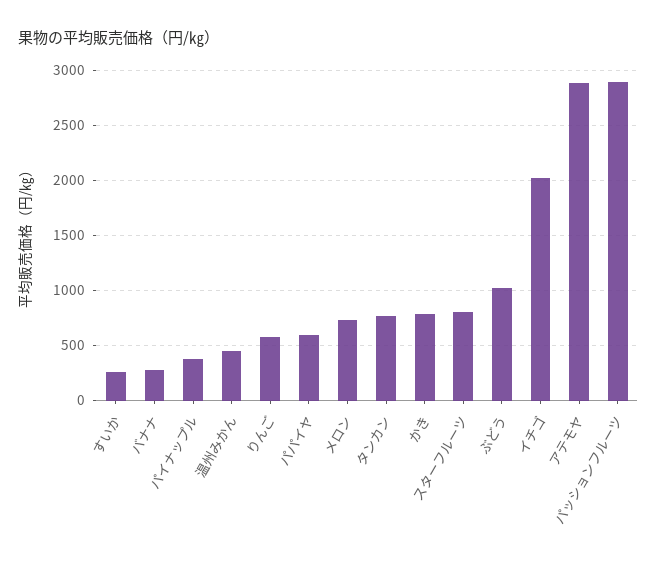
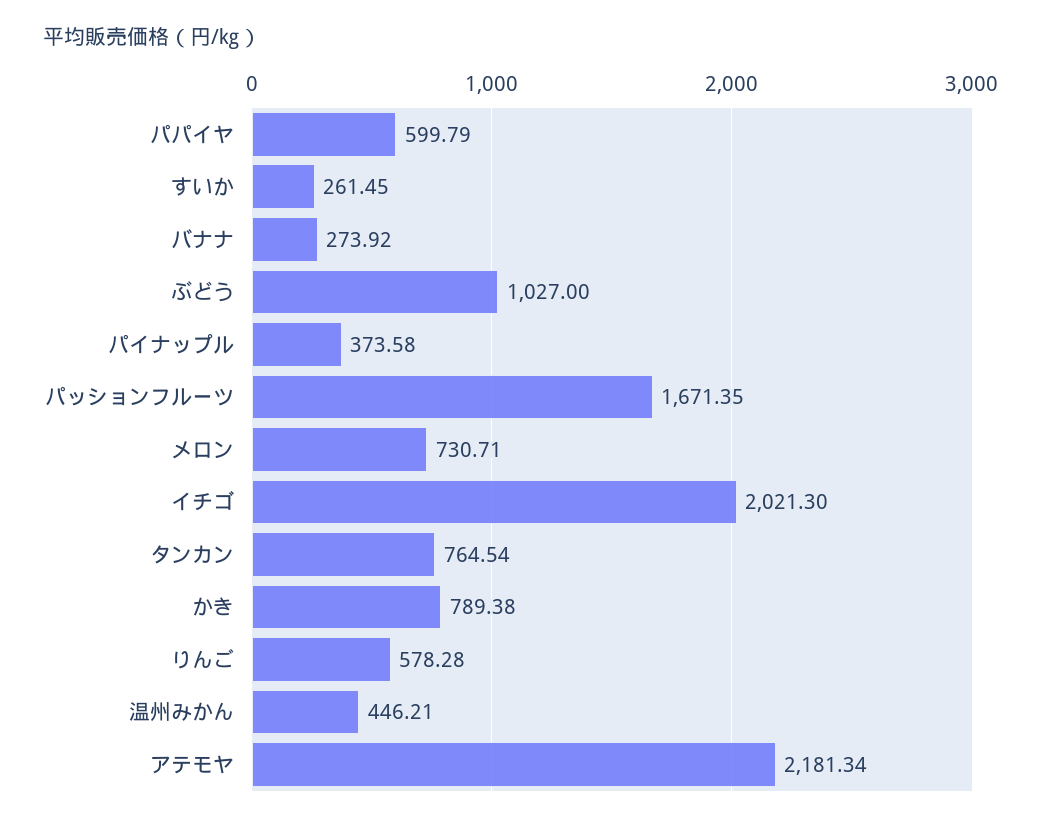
スターフルーツ: 800 -> none
アテモヤ: 2900 -> 2181.34
パッションフルーツ: 2900 -> 1671.35

